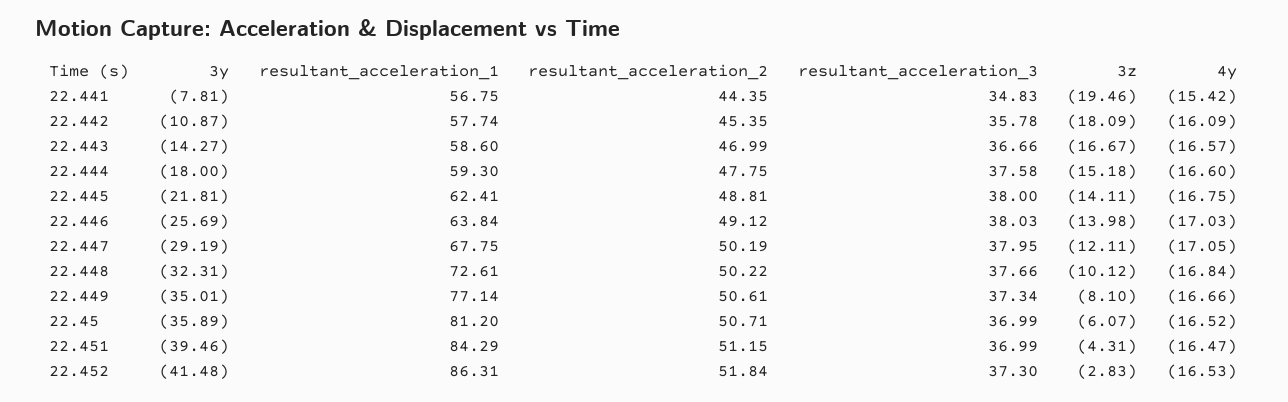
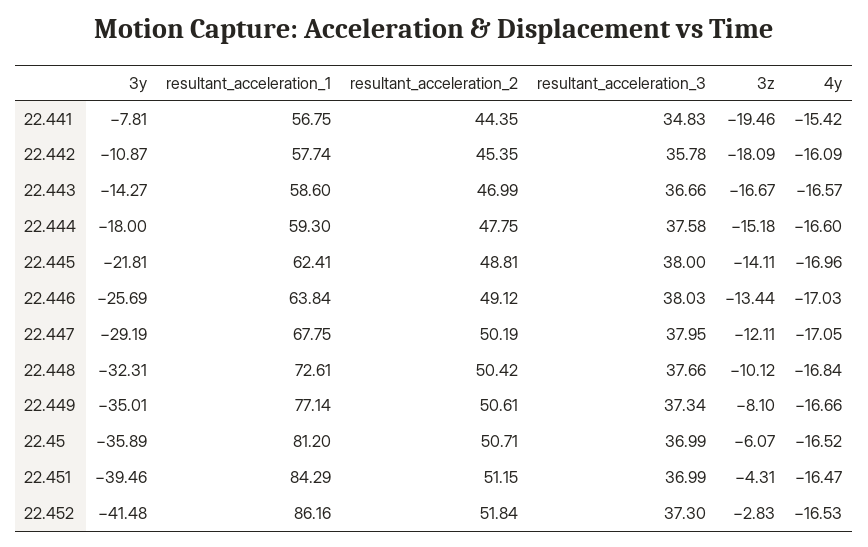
4y, 22.445: -16.75 -> -16.96
3z, 22.446: -13.98 -> -13.44
resultant_acceleration_2, 22.448: 50.22 -> 50.42
resultant_acceleration_1, 22.452: 86.31 -> 86.16

